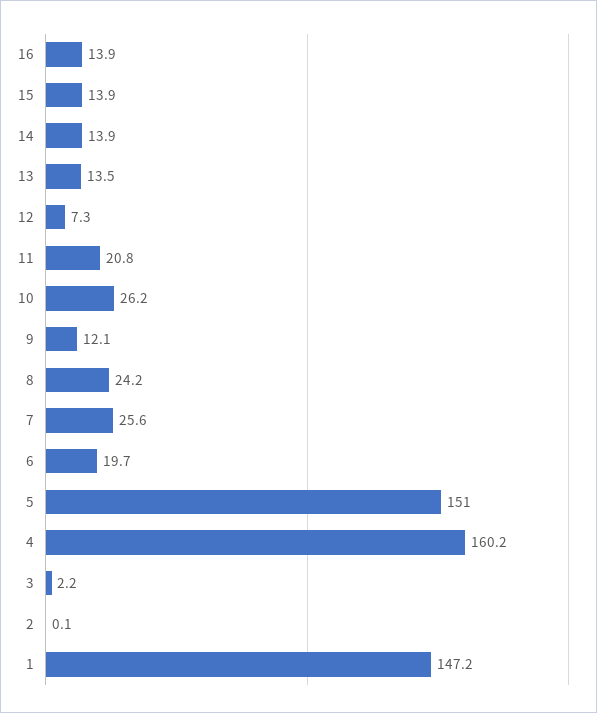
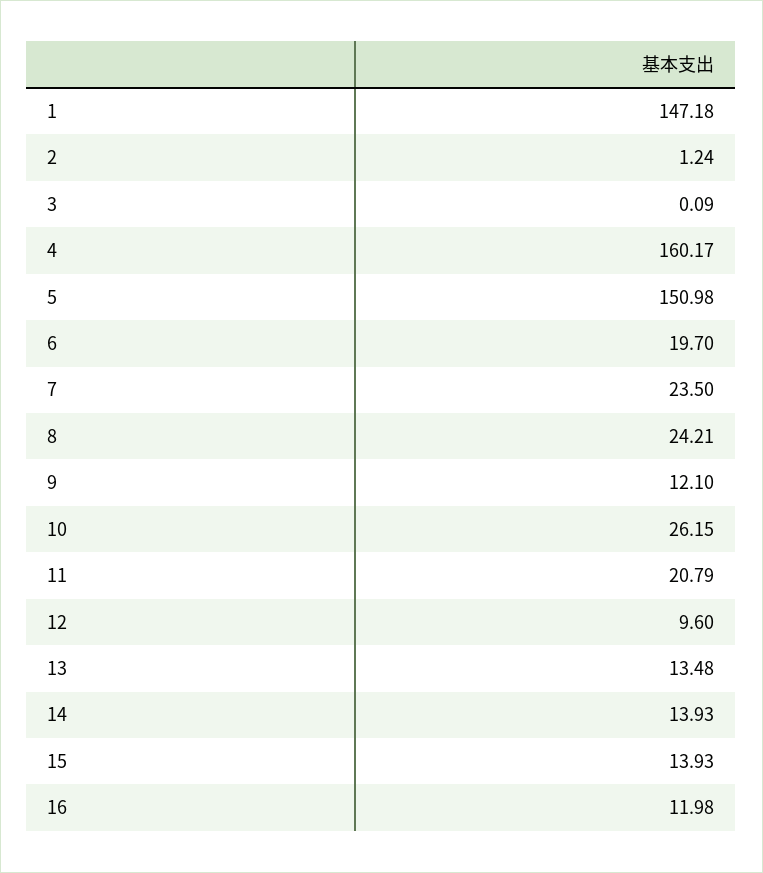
16: 13.9 -> 11.98
12: 7.3 -> 9.6
7: 25.6 -> 23.5
3: 2.2 -> 0.09
2: 0.1 -> 1.24

